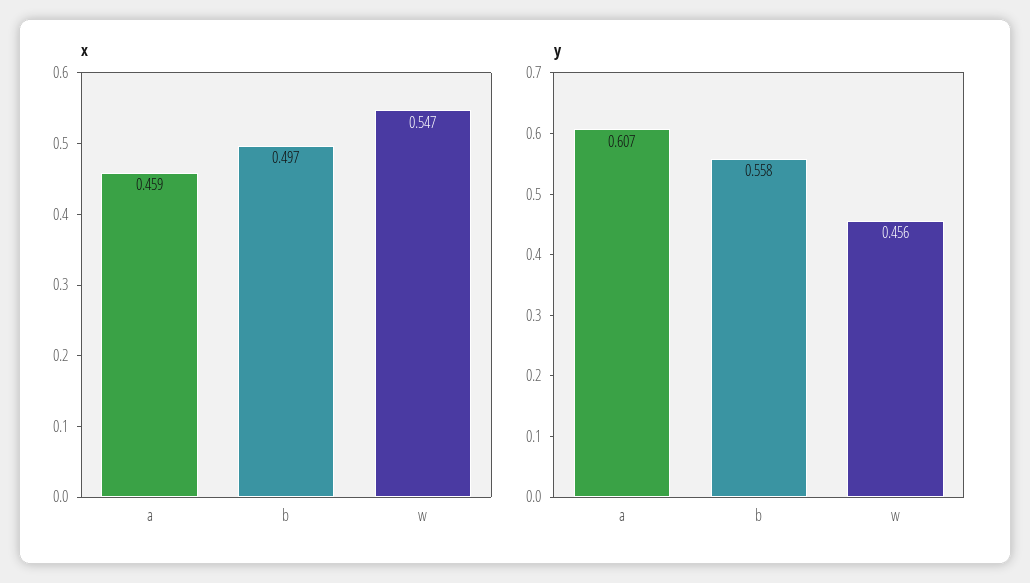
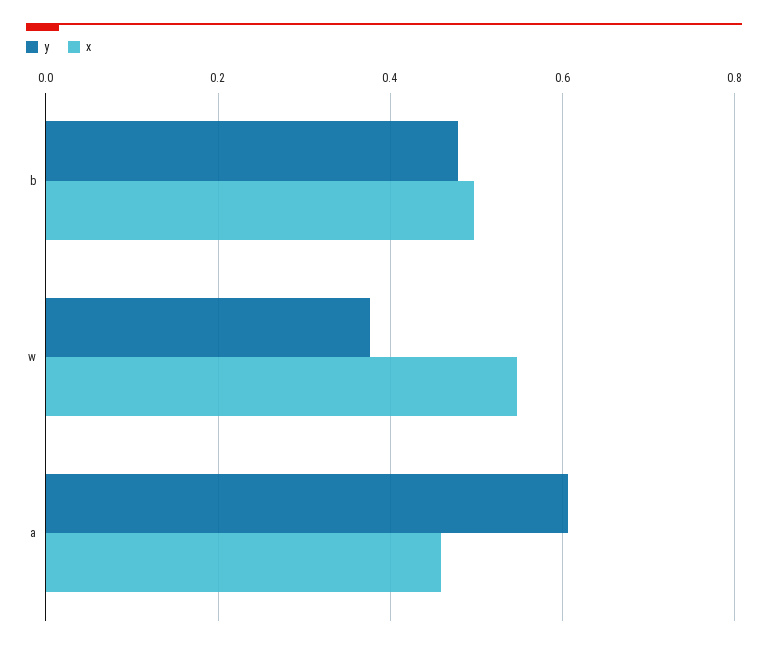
y, b: 0.558 -> 0.48
y, w: 0.456 -> 0.38

